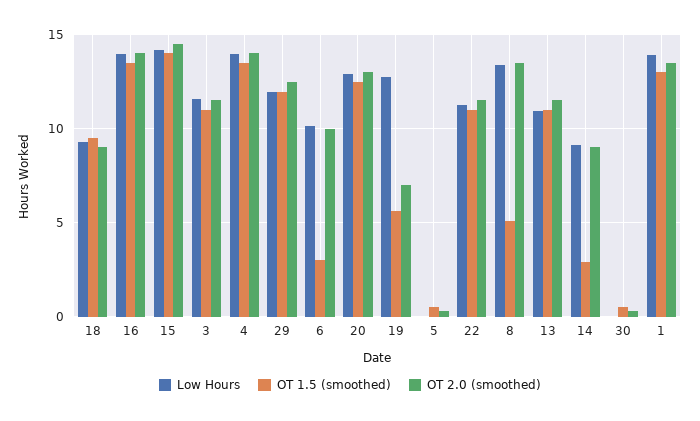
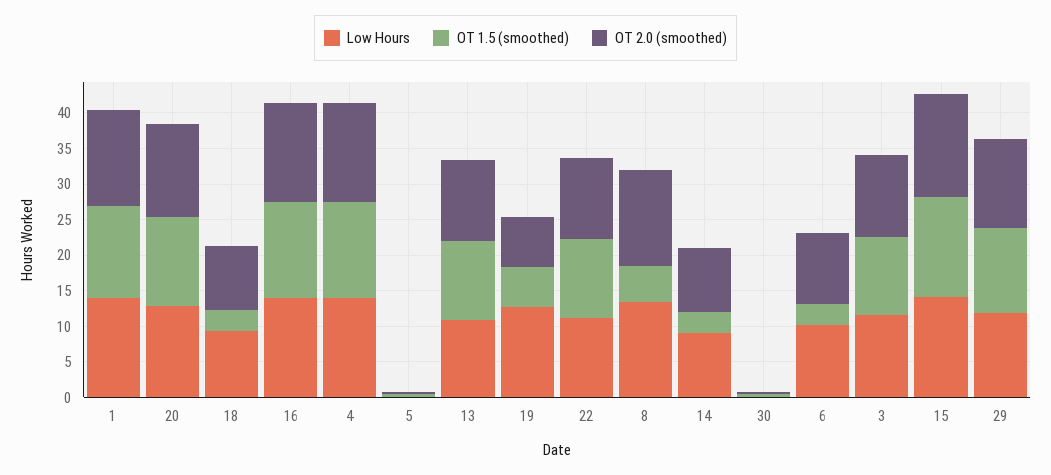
OT 1.5 (smoothed), 18: 9.5 -> 2.5

